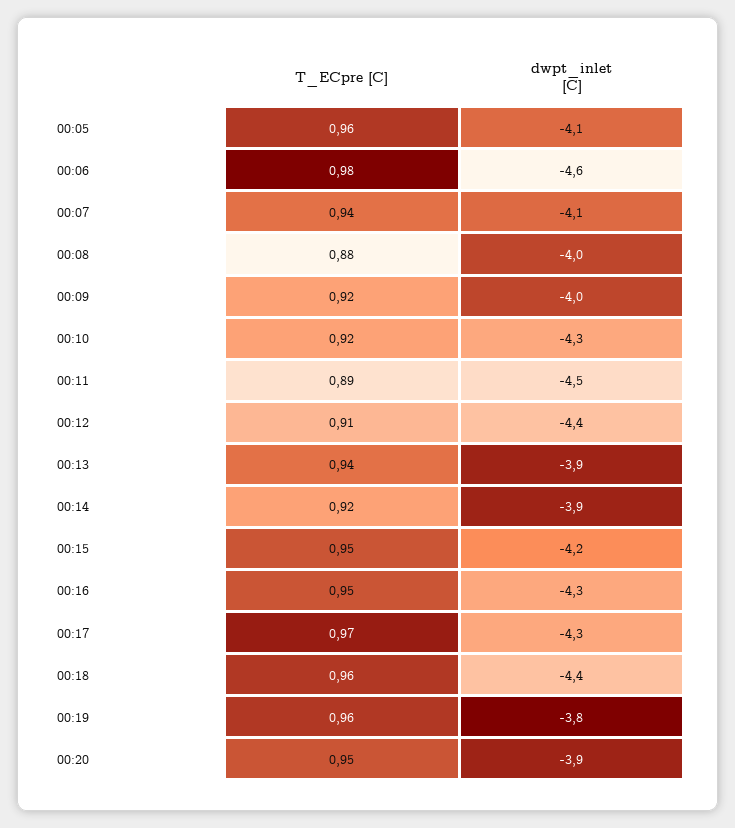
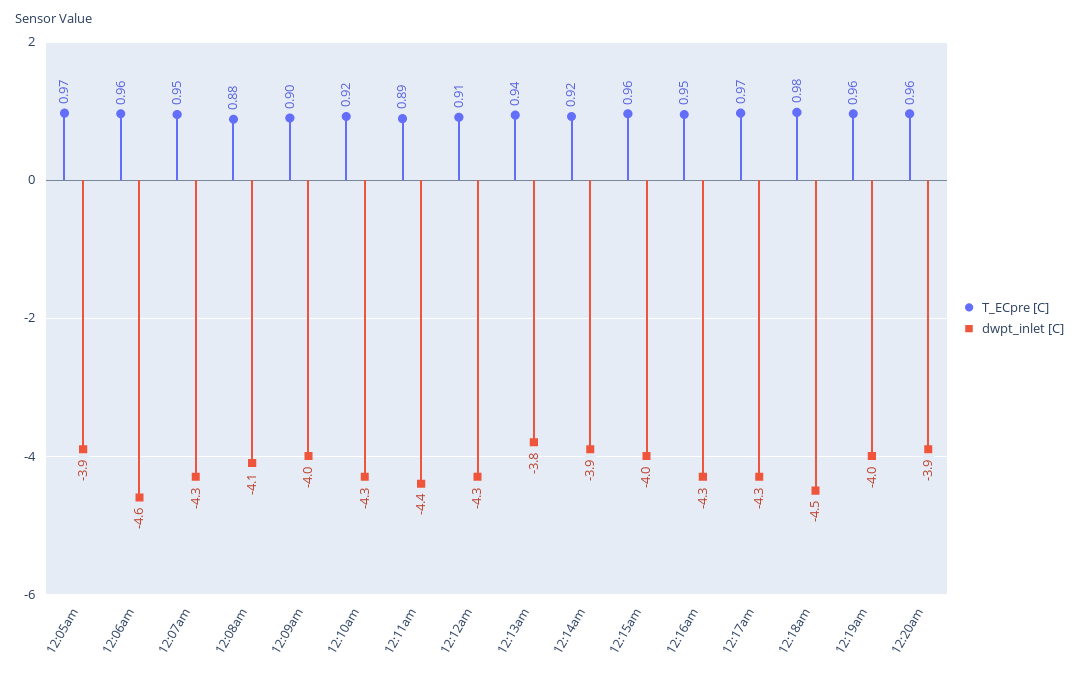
T_ECpre [C], 00:05: 0.96 -> 0.97
dwpt_inlet [C], 00:05: -4.1 -> -3.9
T_ECpre [C], 00:06: 0.98 -> 0.96
T_ECpre [C], 00:07: 0.94 -> 0.95
dwpt_inlet [C], 00:07: -4.1 -> -4.3
dwpt_inlet [C], 00:08: -4 -> -4.1
T_ECpre [C], 00:09: 0.92 -> 0.9
dwpt_inlet [C], 00:11: -4.5 -> -4.4
dwpt_inlet [C], 00:12: -4.4 -> -4.3
dwpt_inlet [C], 00:13: -3.9 -> -3.8
T_ECpre [C], 00:15: 0.95 -> 0.96
dwpt_inlet [C], 00:15: -4.2 -> -4
T_ECpre [C], 00:18: 0.96 -> 0.98
dwpt_inlet [C], 00:18: -4.4 -> -4.5
dwpt_inlet [C], 00:19: -3.8 -> -4
T_ECpre [C], 00:20: 0.95 -> 0.96

